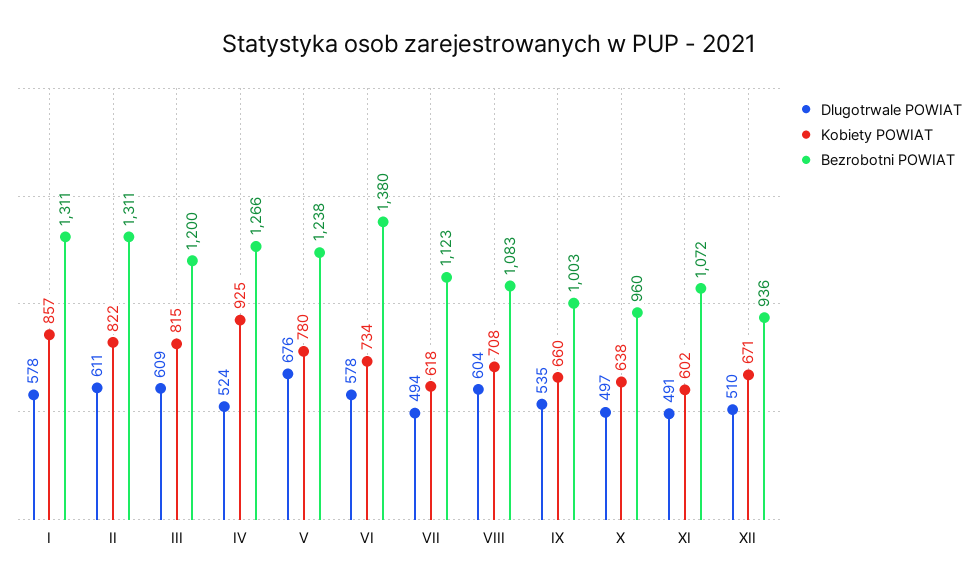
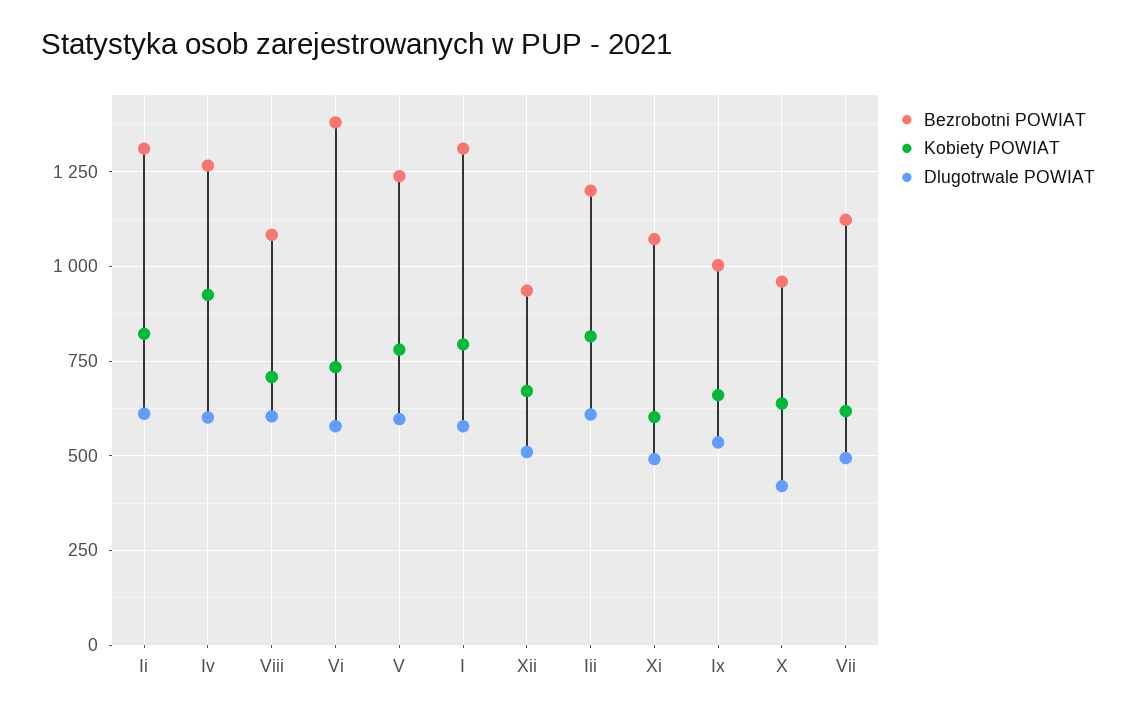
Kobiety POWIAT, I: 857 -> 800
Dlugotrwale POWIAT, IV: 524 -> 600
Dlugotrwale POWIAT, V: 676 -> 600
Dlugotrwale POWIAT, X: 497 -> 425

